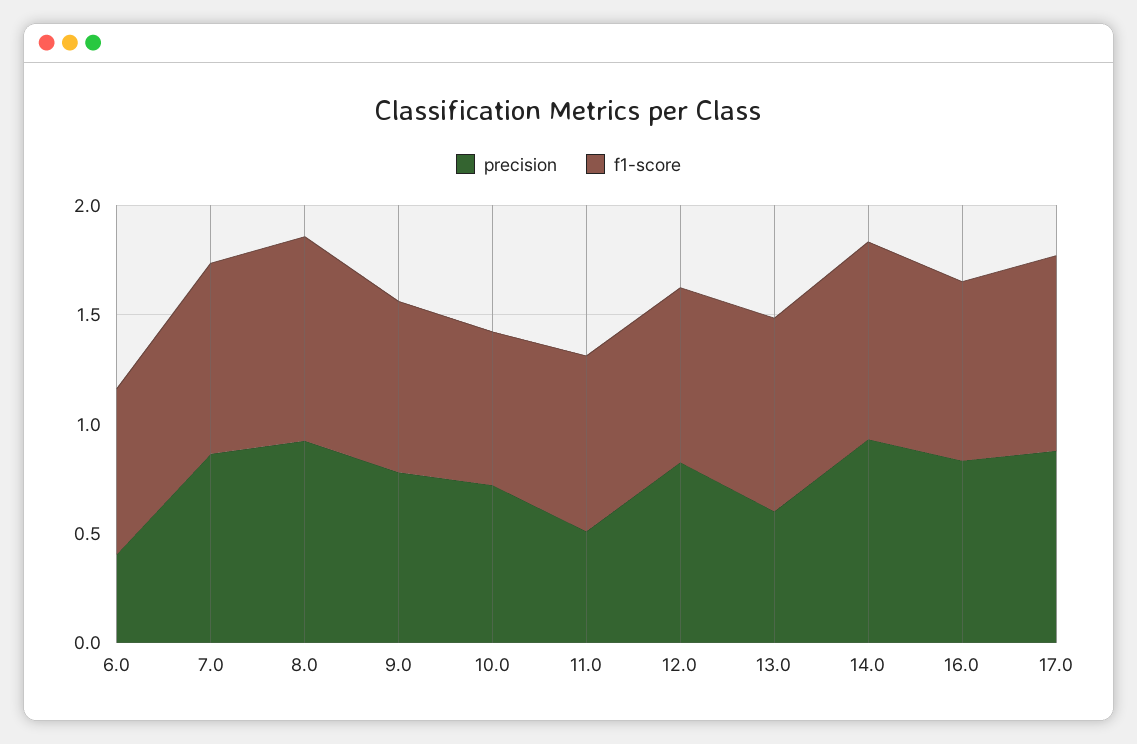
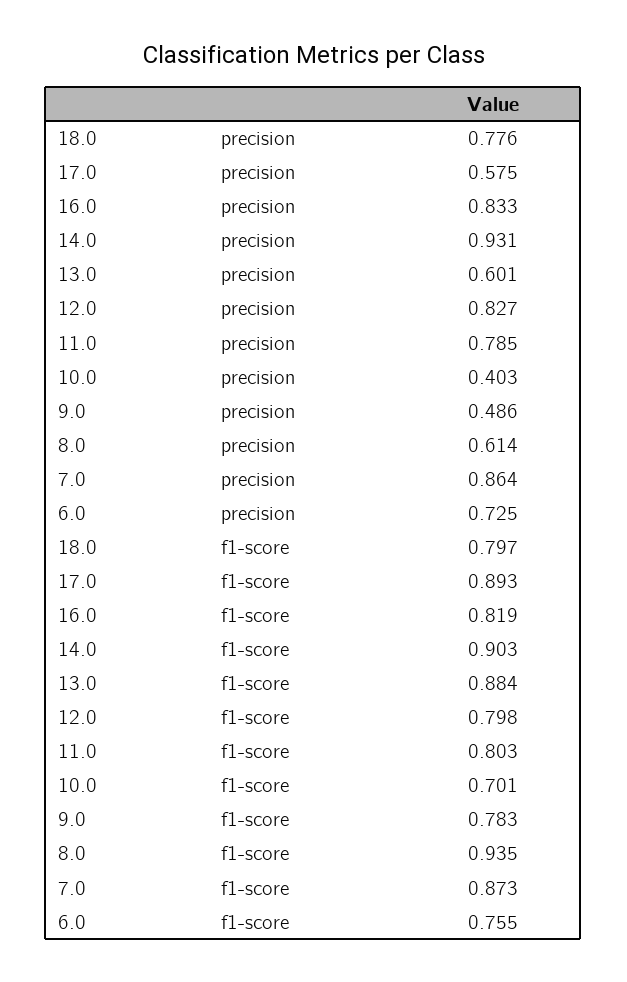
precision, 6.0: 0.4 -> 0.725
precision, 8.0: 0.9 -> 0.614
precision, 9.0: 0.8 -> 0.486
precision, 10.0: 0.7 -> 0.403
precision, 11.0: 0.5 -> 0.785
precision, 17.0: 0.9 -> 0.575
precision, 18.0: none -> 0.776
f1-score, 18.0: none -> 0.797

